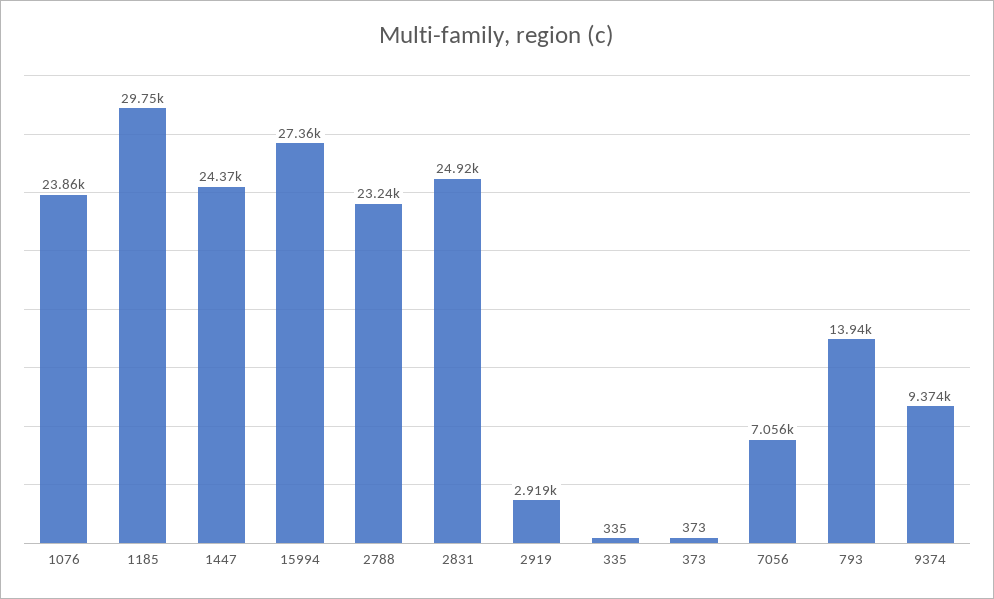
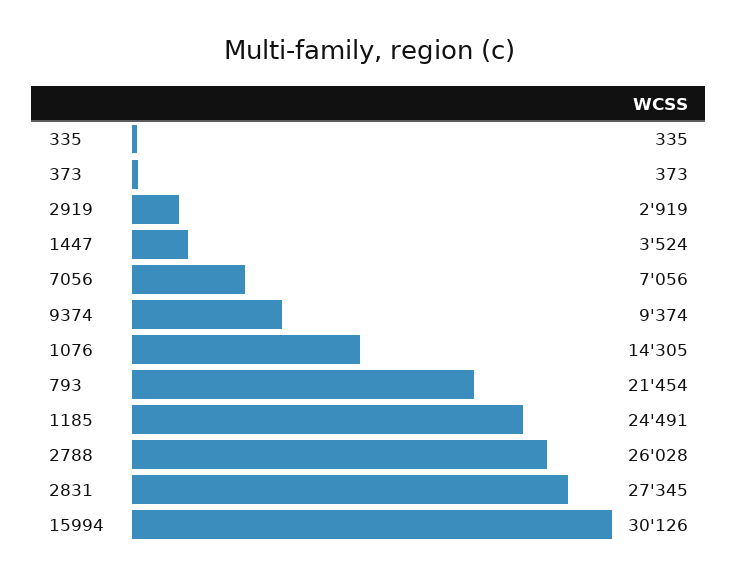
1076: 23860 -> 14305
1185: 29750 -> 24491
1447: 24370 -> 3524
15994: 27360 -> 30126
2788: 23240 -> 26028
2831: 24920 -> 27345
793: 13940 -> 21454

